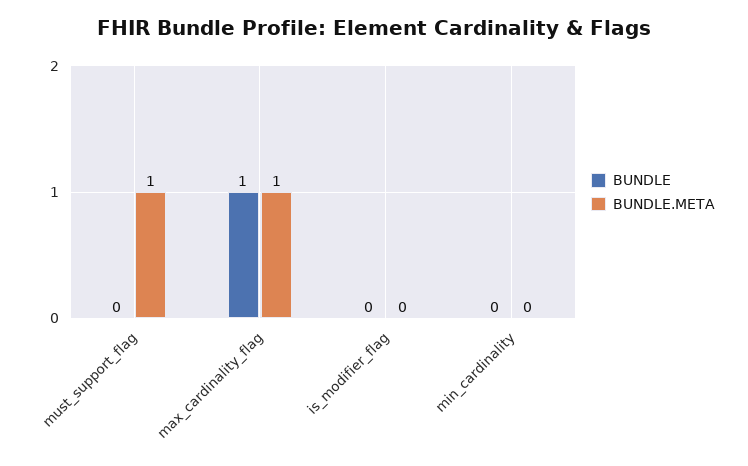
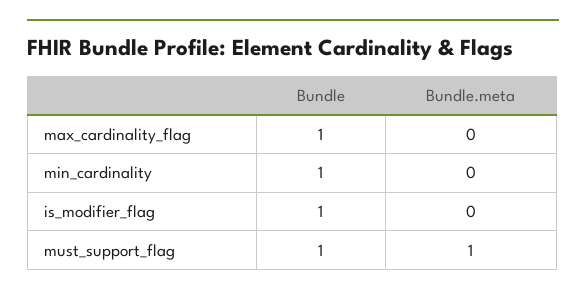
BUNDLE, must_support_flag: 0 -> 1
BUNDLE.META, max_cardinality_flag: 1 -> 0
BUNDLE, is_modifier_flag: 0 -> 1
BUNDLE, min_cardinality: 0 -> 1

